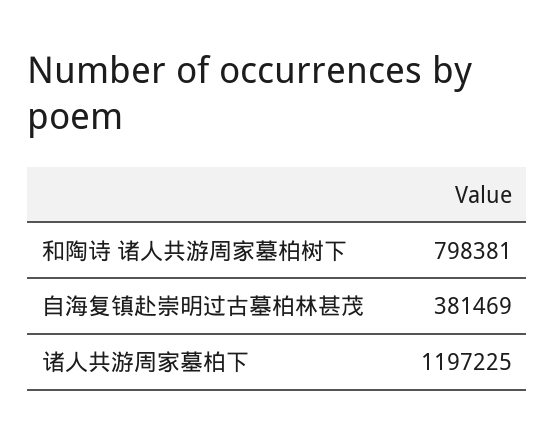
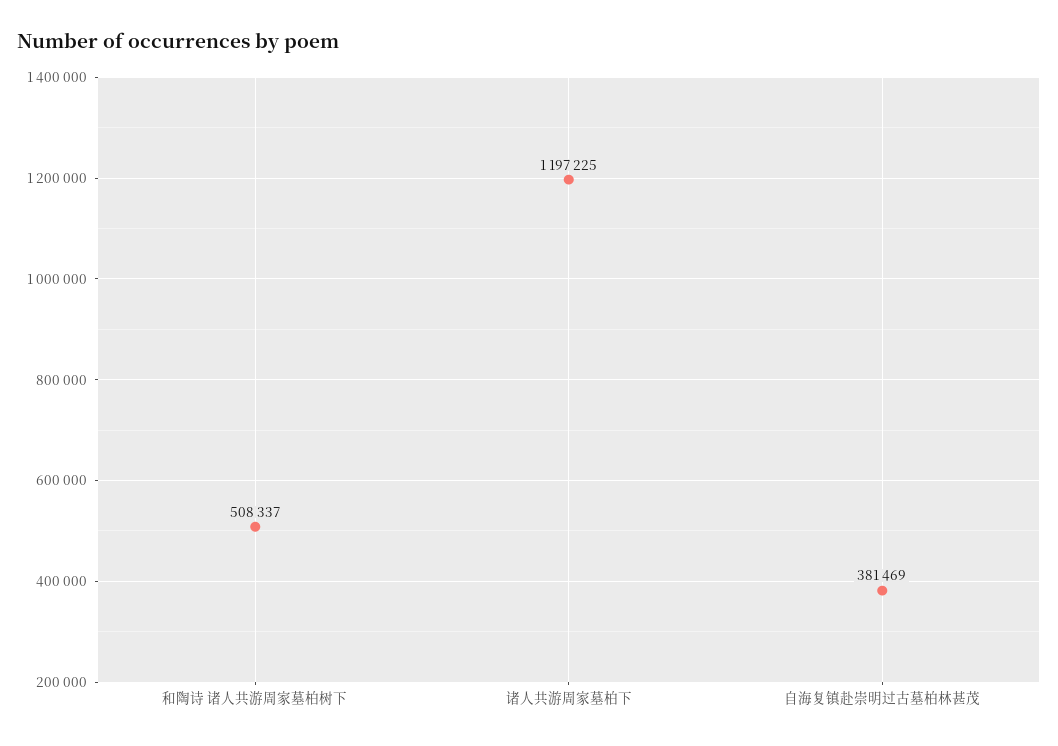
和陶诗 诸人共游周家墓柏树下: 798381 -> 508337

